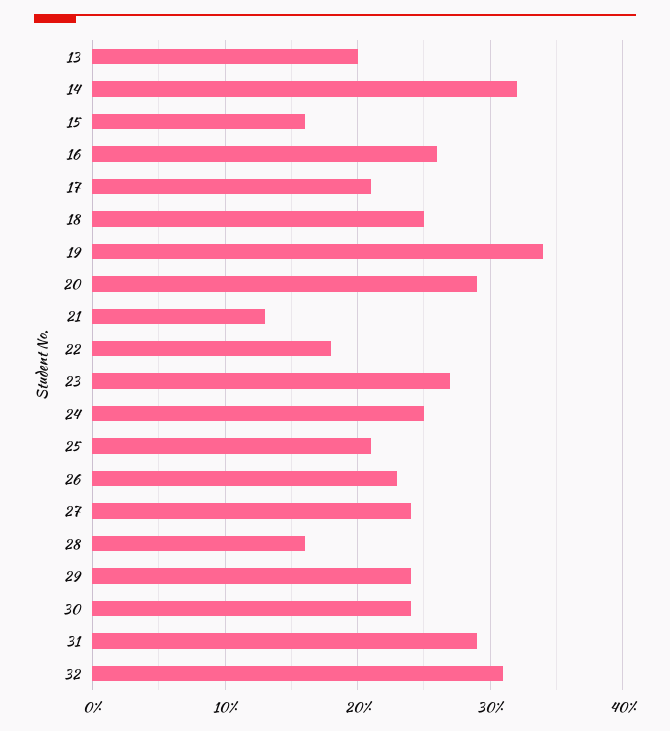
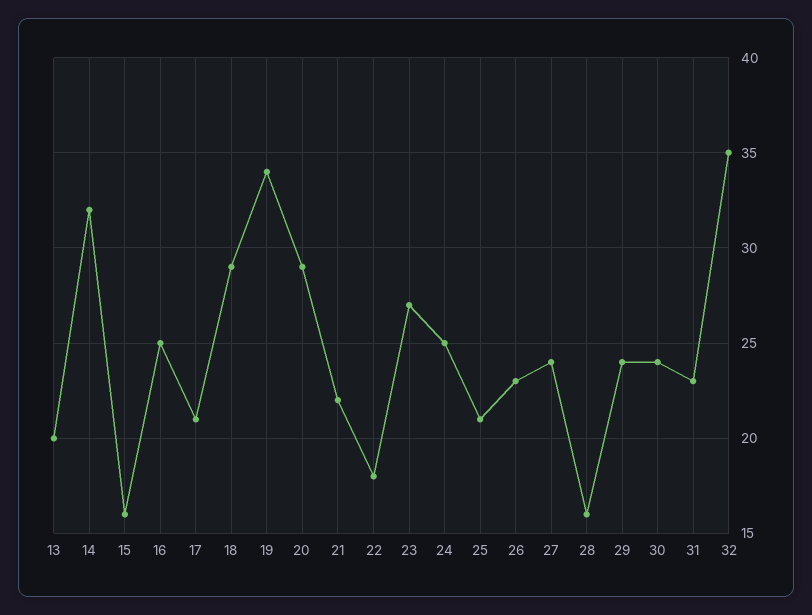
16: 26 -> 25
18: 25 -> 29
21: 13 -> 22
31: 29 -> 23
32: 31 -> 35

